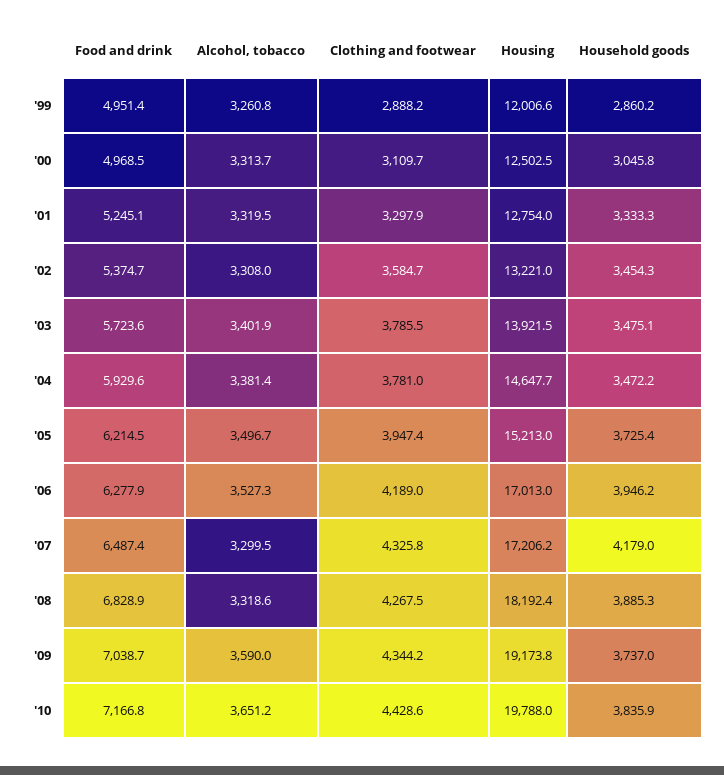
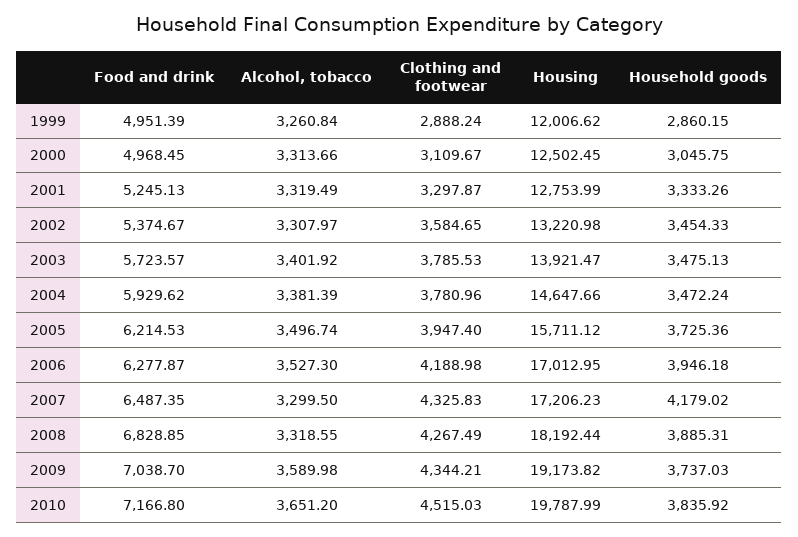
Housing, '05: 15213 -> 15711.12
Clothing and footwear, '10: 4428.6 -> 4515.03

